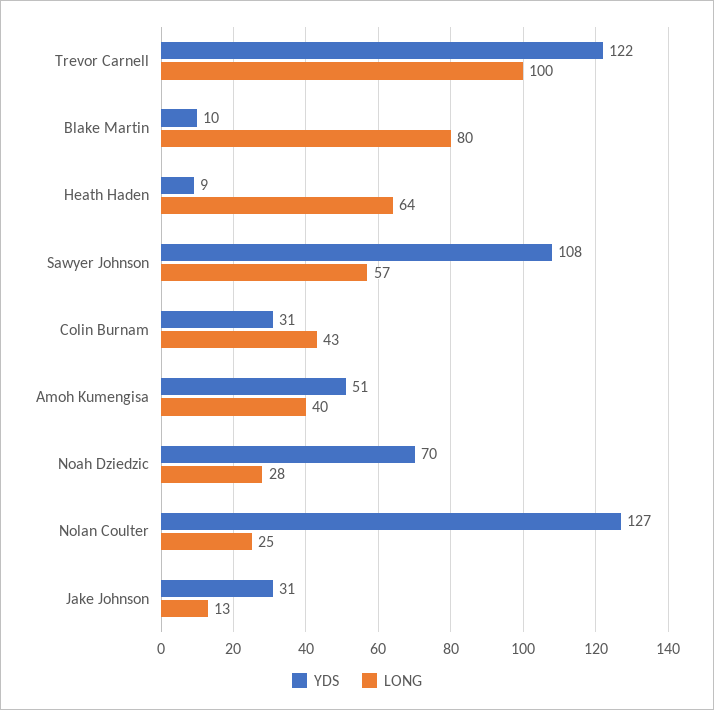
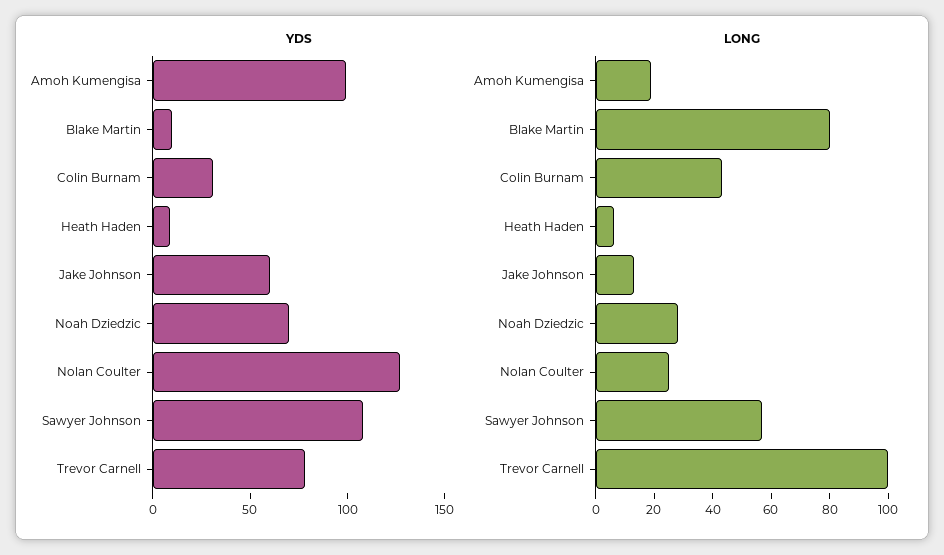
YDS, Trevor Carnell: 122 -> 80
LONG, Heath Haden: 64 -> 5
YDS, Amoh Kumengisa: 51 -> 100
LONG, Amoh Kumengisa: 40 -> 20
YDS, Jake Johnson: 31 -> 60

